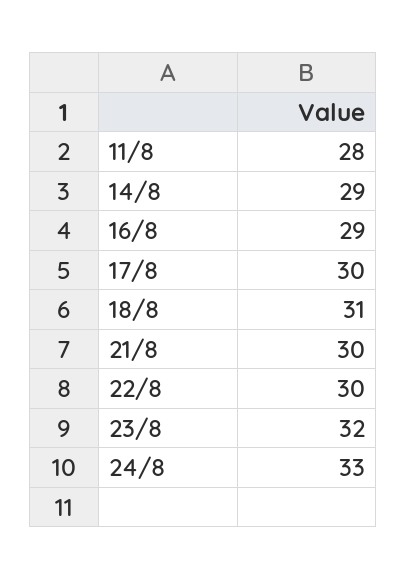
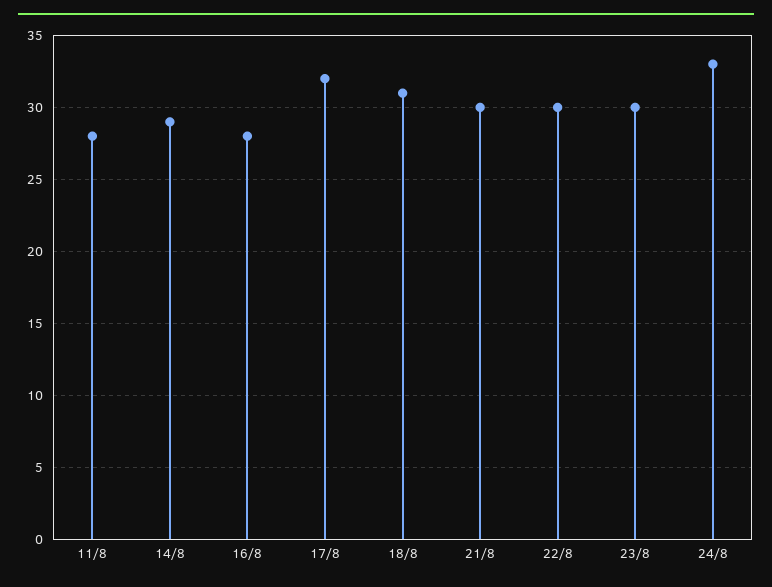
16/8: 29 -> 28
17/8: 30 -> 32
23/8: 32 -> 30

